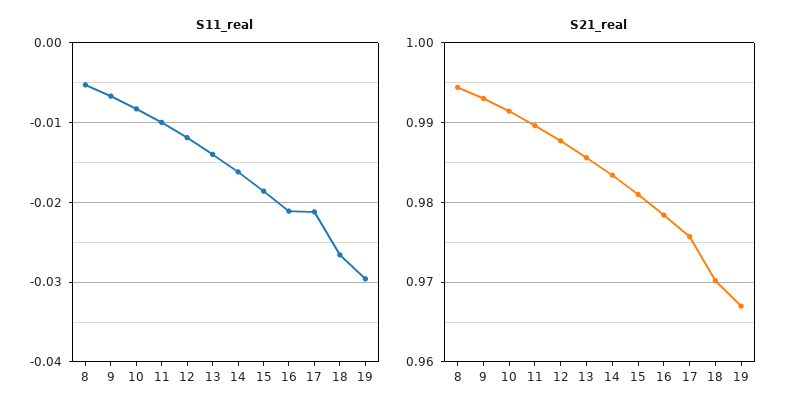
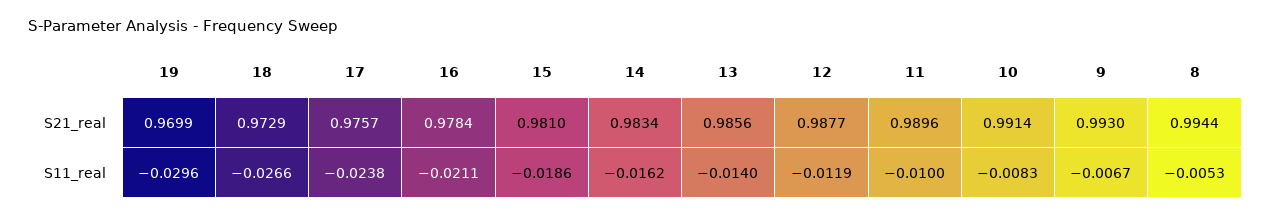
S11_real, 17: -0.021 -> -0.0238
S21_real, 18: 0.97 -> 0.9729
S21_real, 19: 0.967 -> 0.9699

